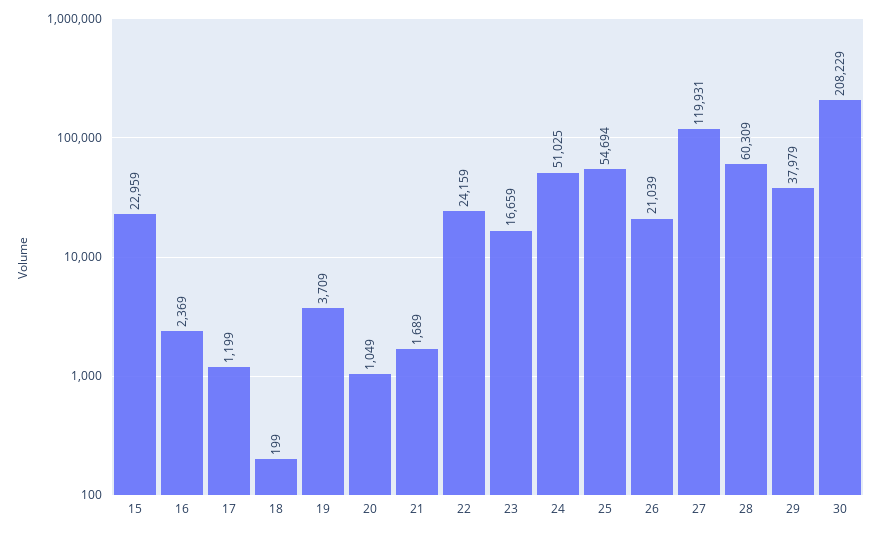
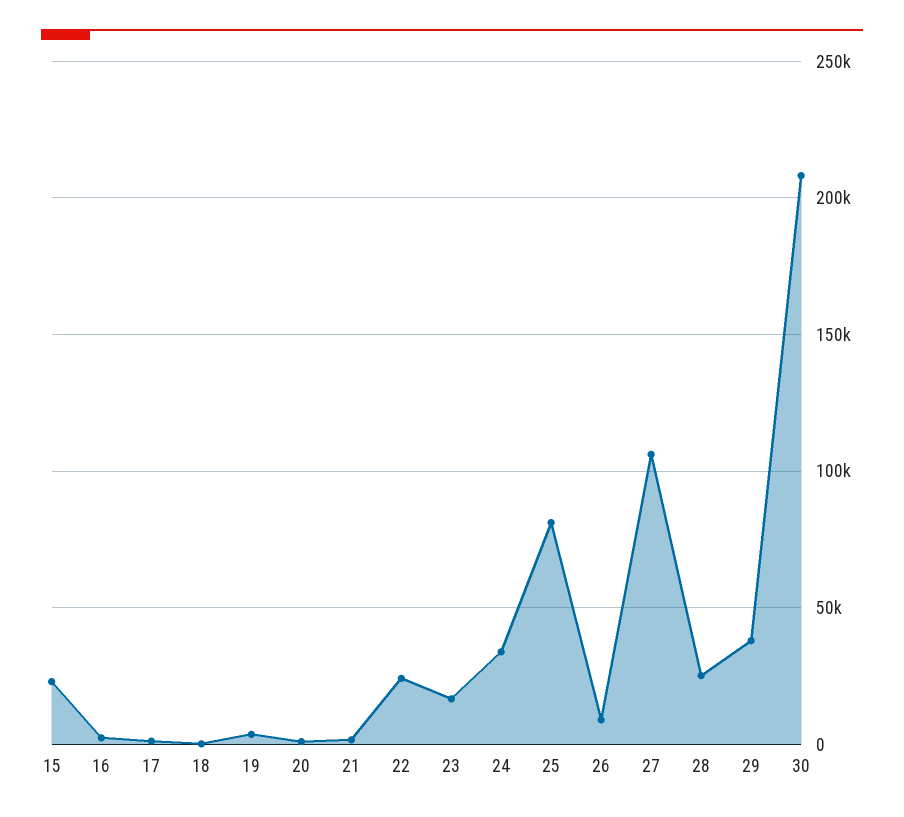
24: 51025 -> 35000
25: 54694 -> 80000
26: 21039 -> 10000
27: 119931 -> 105000
28: 60309 -> 25000

